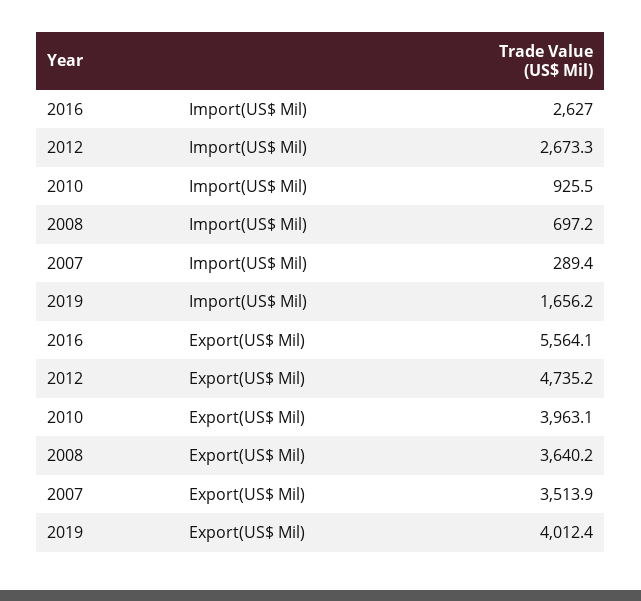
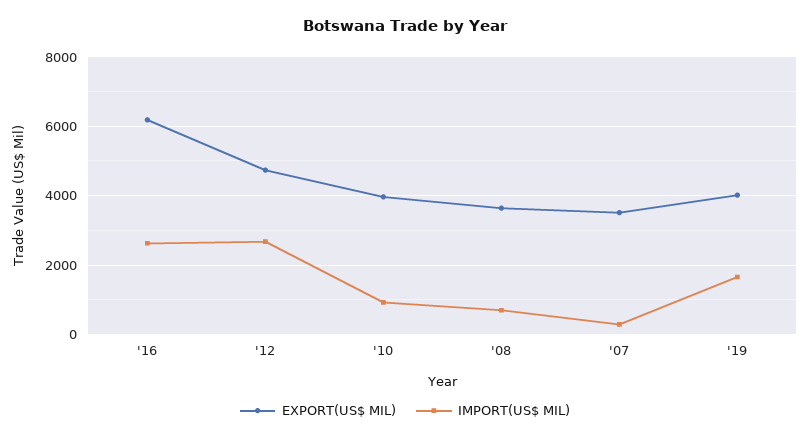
Export(US$ Mil), 2016: 5564.1 -> 6200

